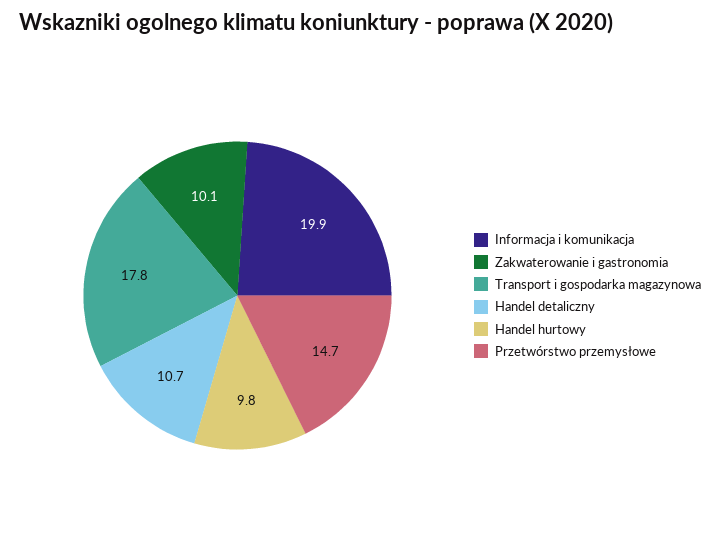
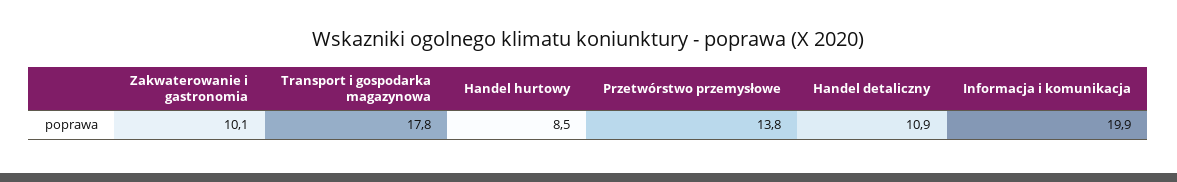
Handel detaliczny: 10.7 -> 10.9
Handel hurtowy: 9.8 -> 8.5
Przetwórstwo przemysłowe: 14.7 -> 13.8

